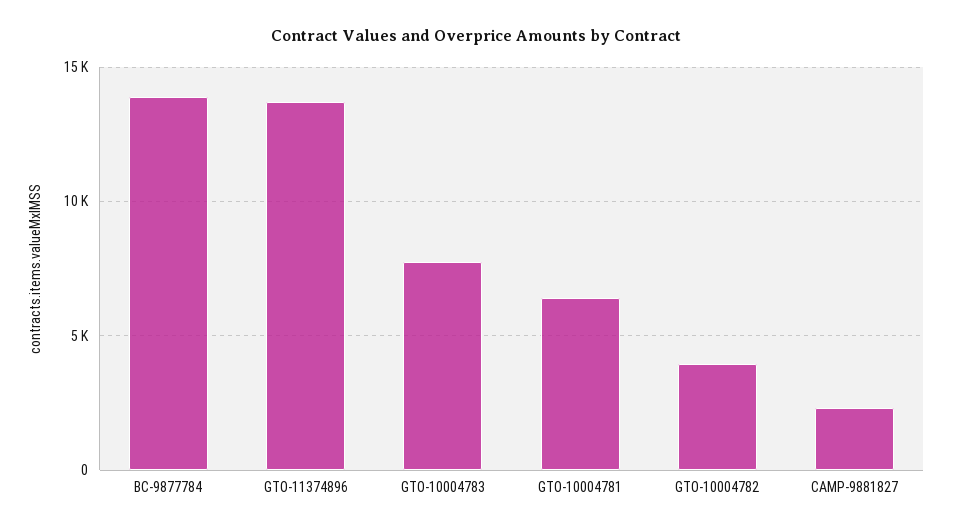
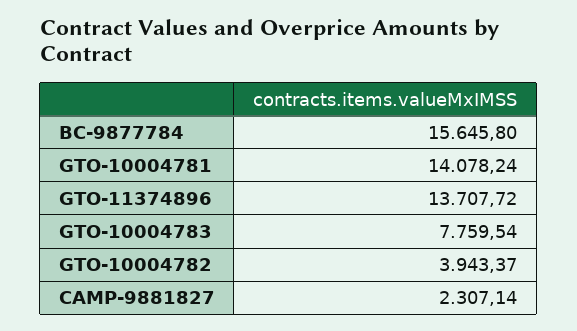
BC-9877784: 14000 -> 15645.8
GTO-10004781: 6500 -> 14078.24

